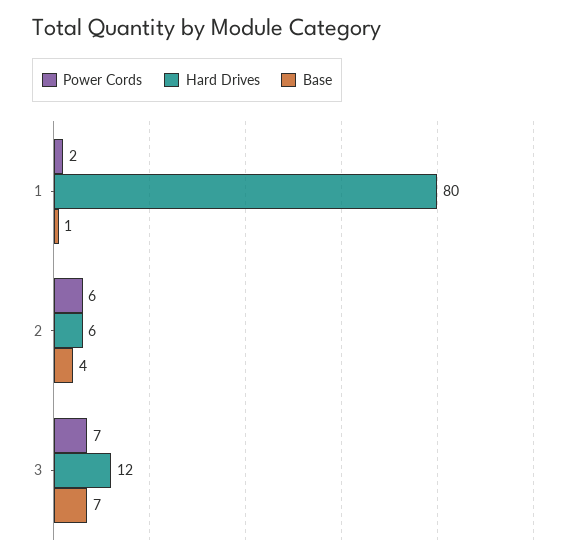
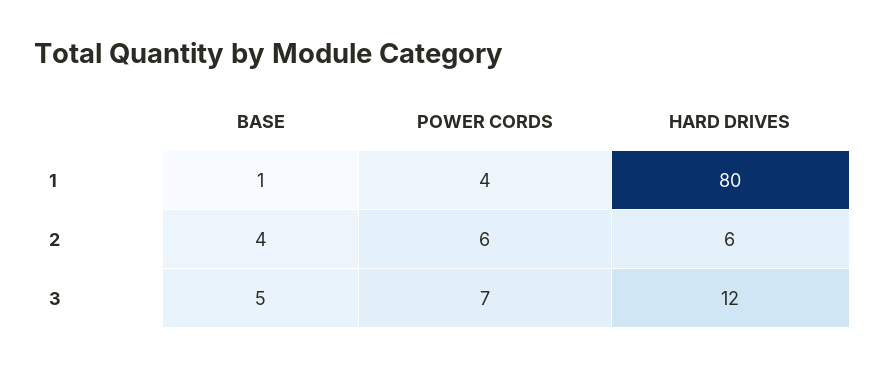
Power Cords, 1: 2 -> 4
Base, 3: 7 -> 5

